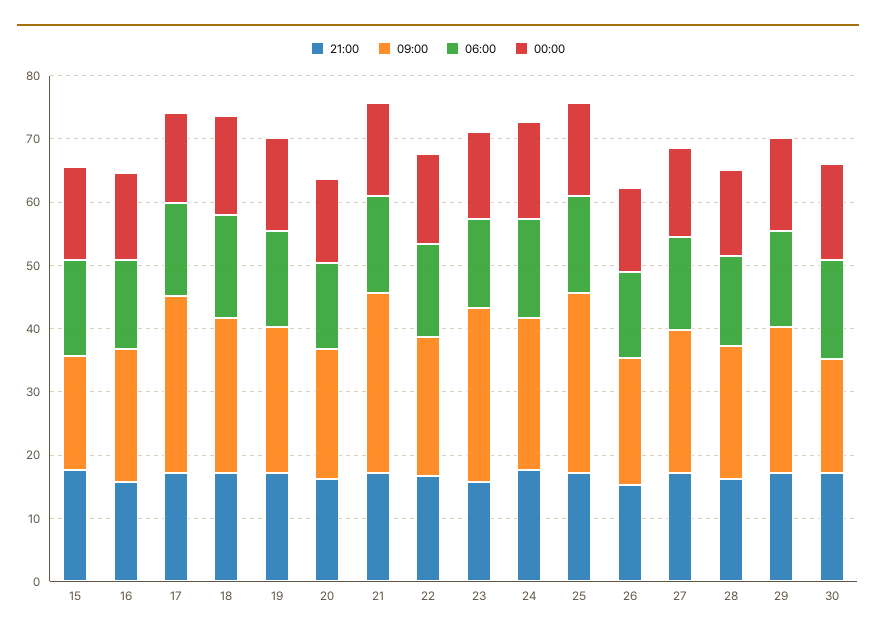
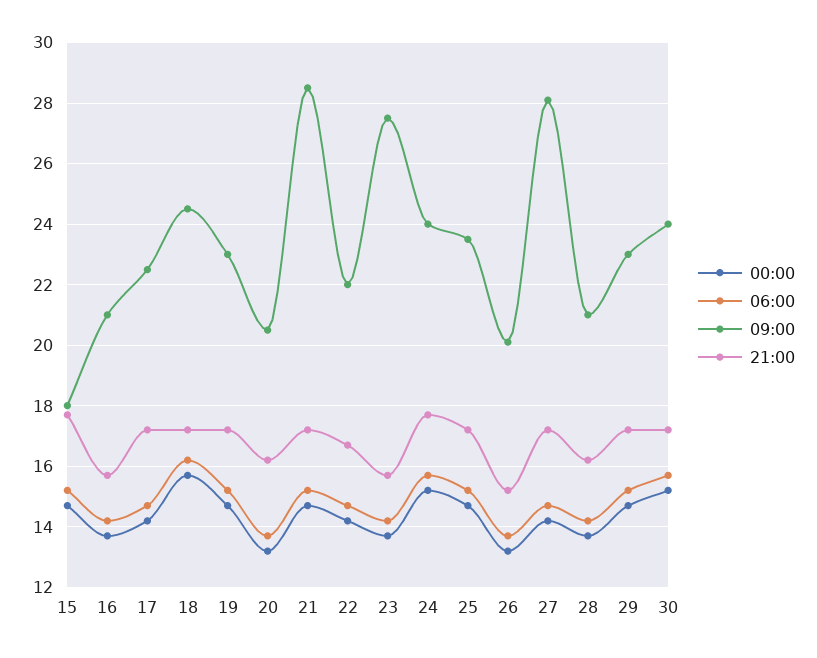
09:00, 17: 28 -> 22.5
09:00, 25: 28 -> 23.5
09:00, 27: 22 -> 28
09:00, 30: 18 -> 24

